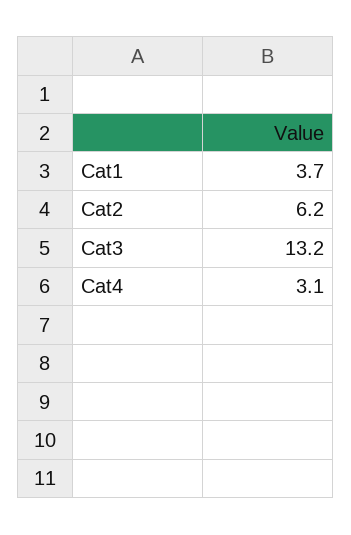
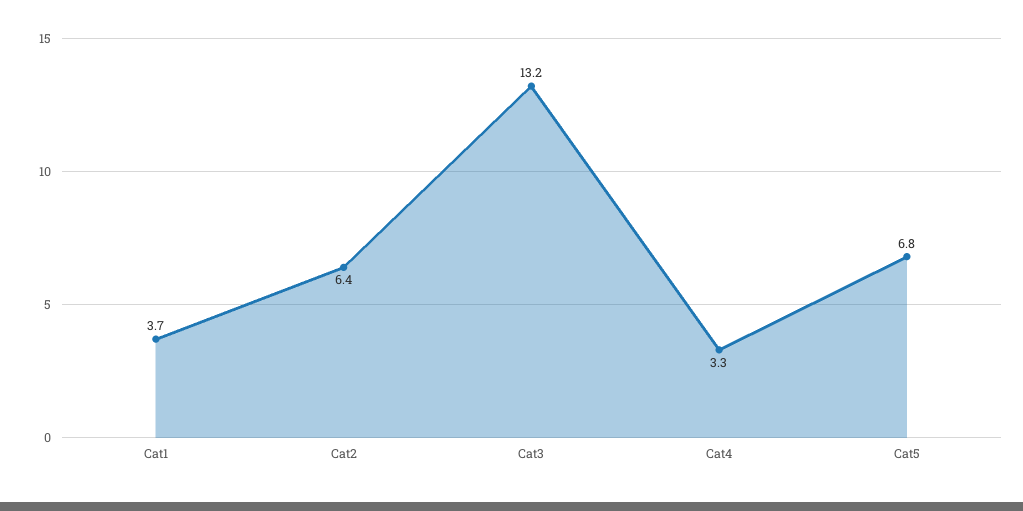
Cat2: 6.2 -> 6.4
Cat4: 3.1 -> 3.3
Cat5: none -> 6.8

